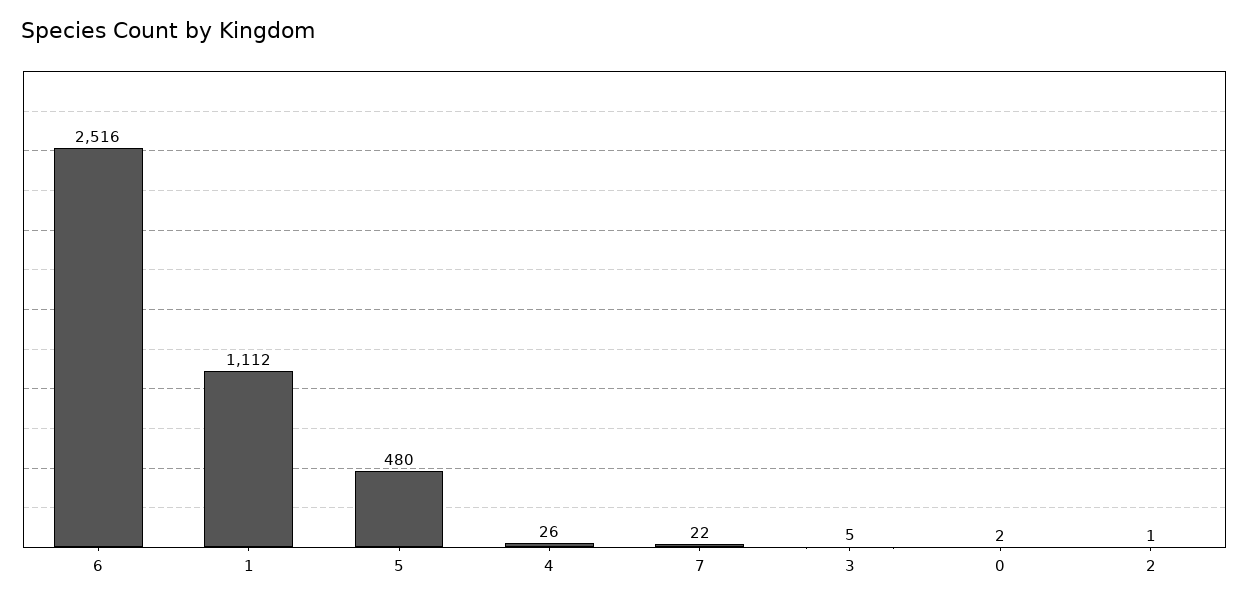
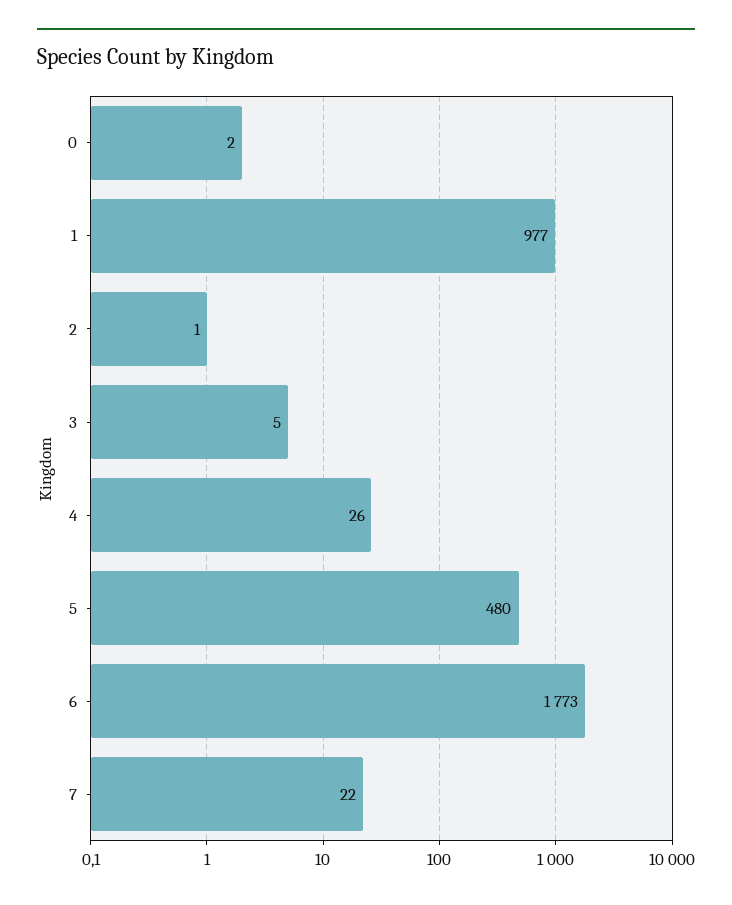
6: 2516 -> 1773
1: 1112 -> 977

